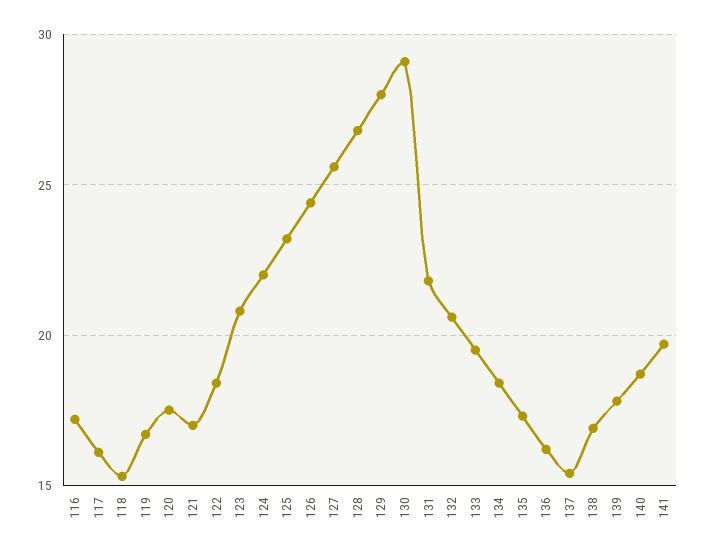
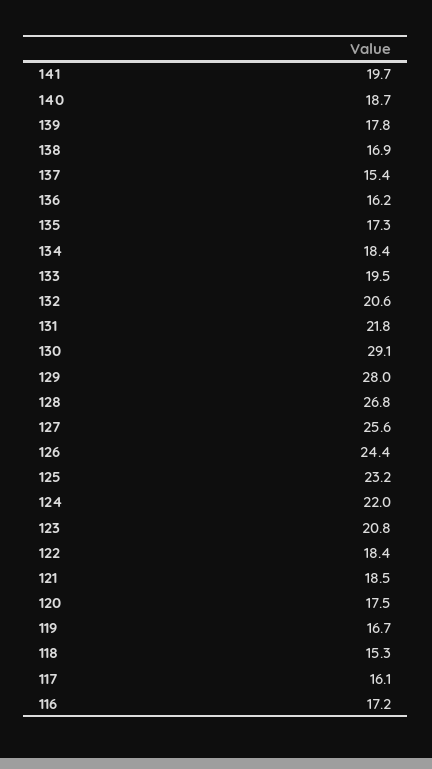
121: 17 -> 18.5

